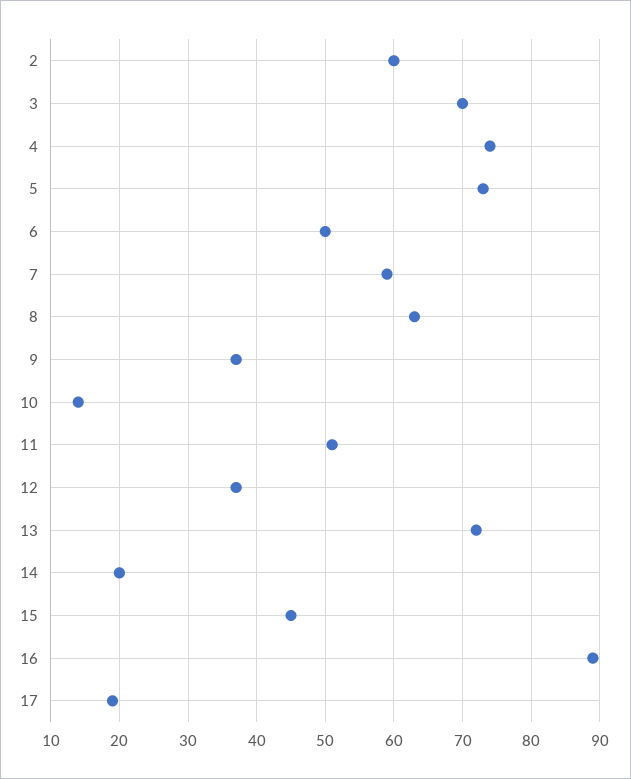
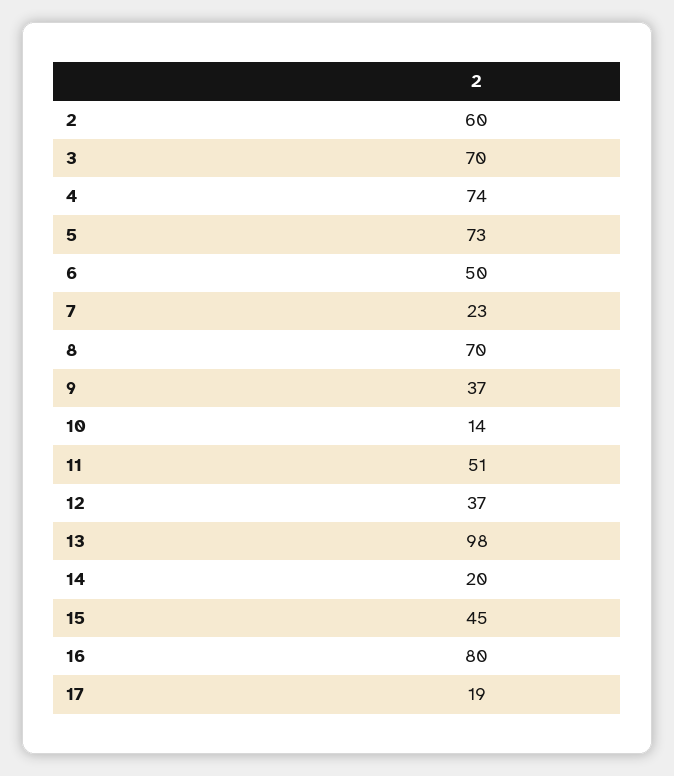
7: 59 -> 23
8: 63 -> 70
13: 72 -> 98
16: 89 -> 80

